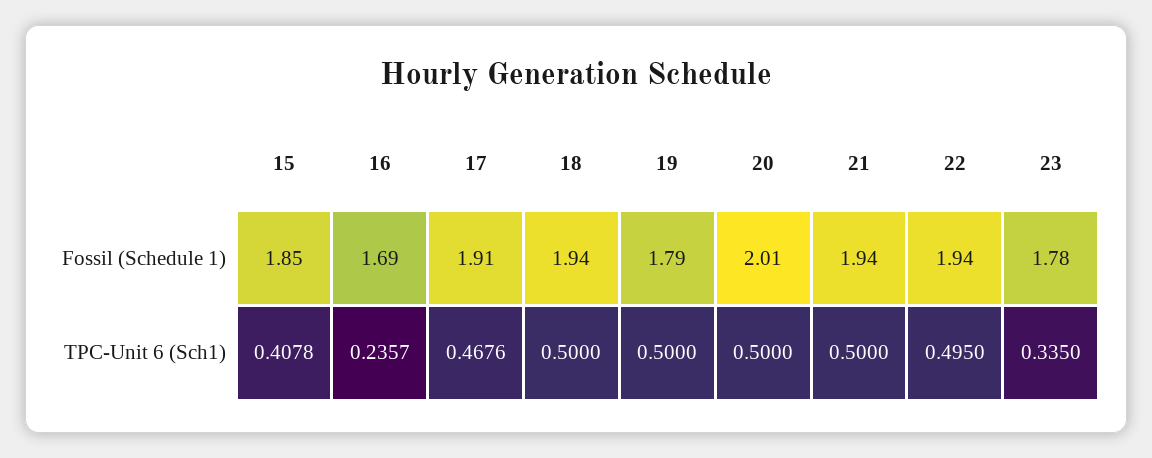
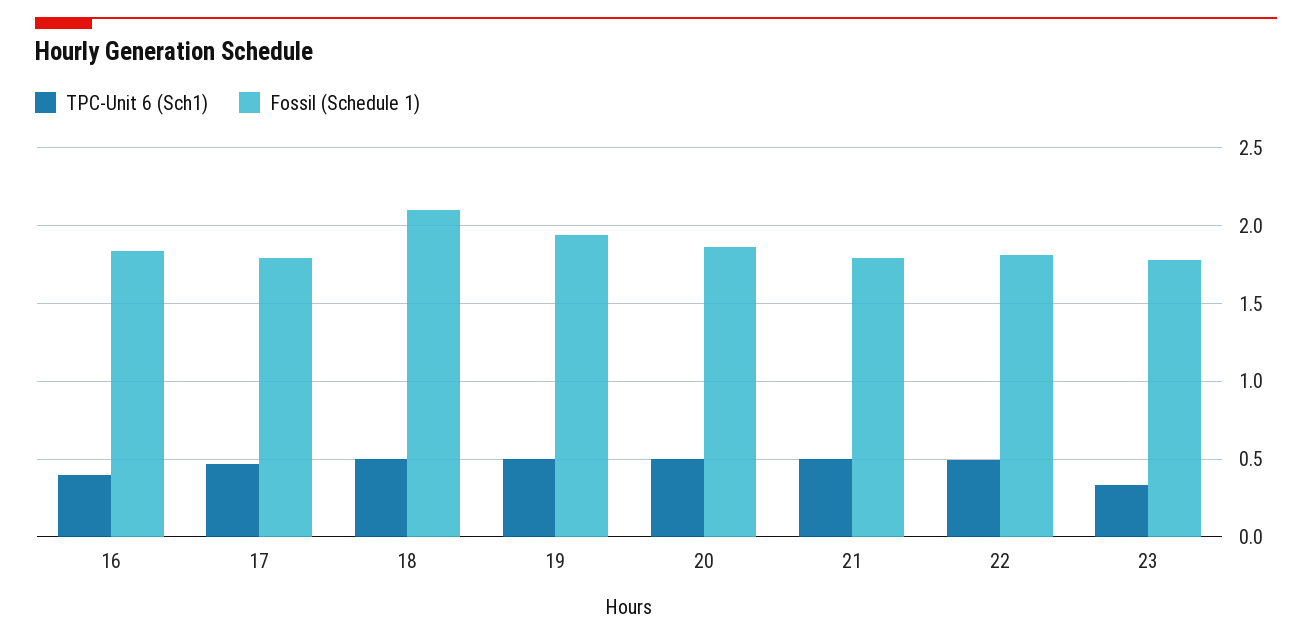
Fossil (Schedule 1), 15: 1.85 -> none
Fossil (Schedule 1), 16: 1.69 -> 1.85
Fossil (Schedule 1), 17: 1.91 -> 1.8
Fossil (Schedule 1), 18: 1.94 -> 2.1
Fossil (Schedule 1), 19: 1.79 -> 1.95
Fossil (Schedule 1), 20: 2.01 -> 1.85
Fossil (Schedule 1), 21: 1.94 -> 1.8
Fossil (Schedule 1), 22: 1.94 -> 1.8
TPC-Unit 6 (Sch1), 15: 0.4078 -> none
TPC-Unit 6 (Sch1), 16: 0.2357 -> 0.4

